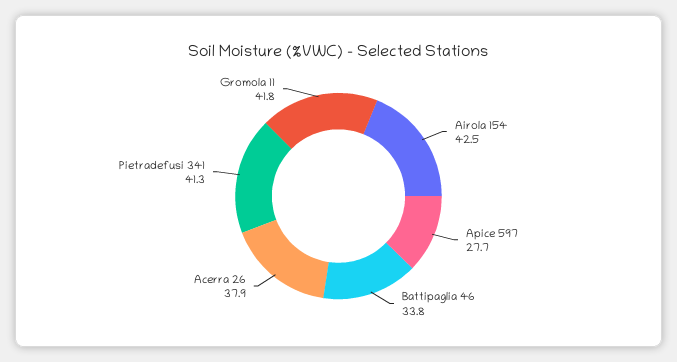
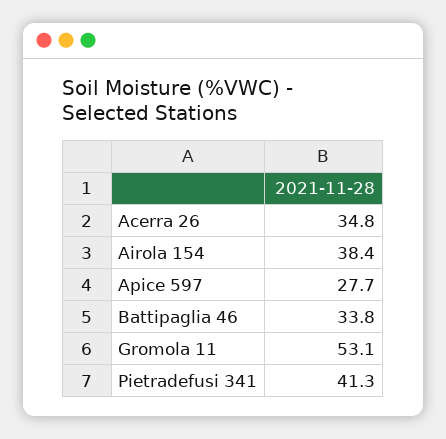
Airola 154: 42.5 -> 38.4
Acerra 26: 37.9 -> 34.8
Gromola 11: 41.8 -> 53.1

